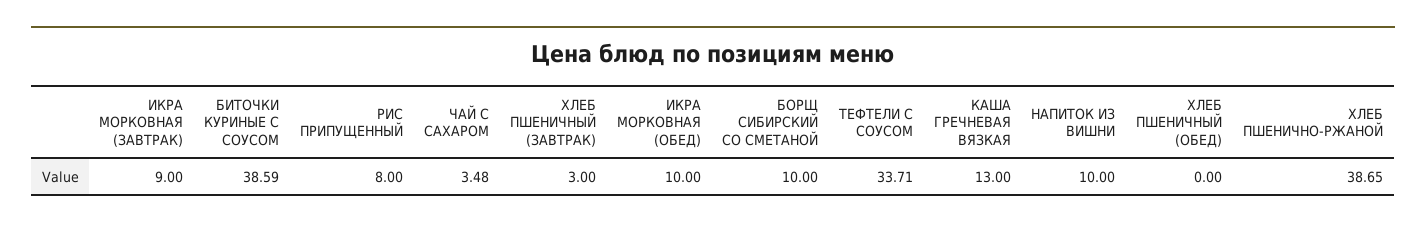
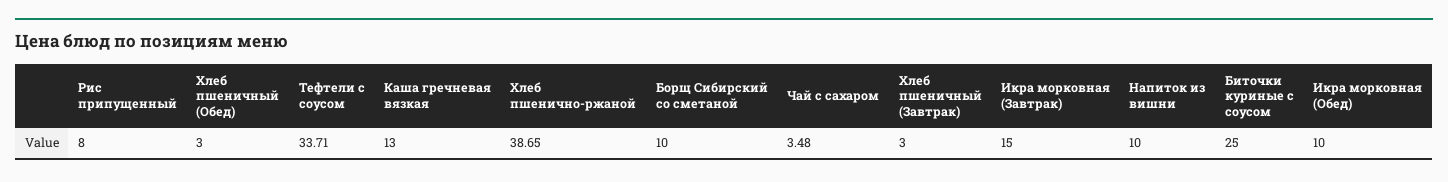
ИКРА МОРКОВНАЯ (ЗАВТРАК): 9 -> 15
БИТОЧКИ КУРИНЫЕ С СОУСОМ: 38.59 -> 25
ХЛЕБ ПШЕНИЧНЫЙ (ОБЕД): 0 -> 3

